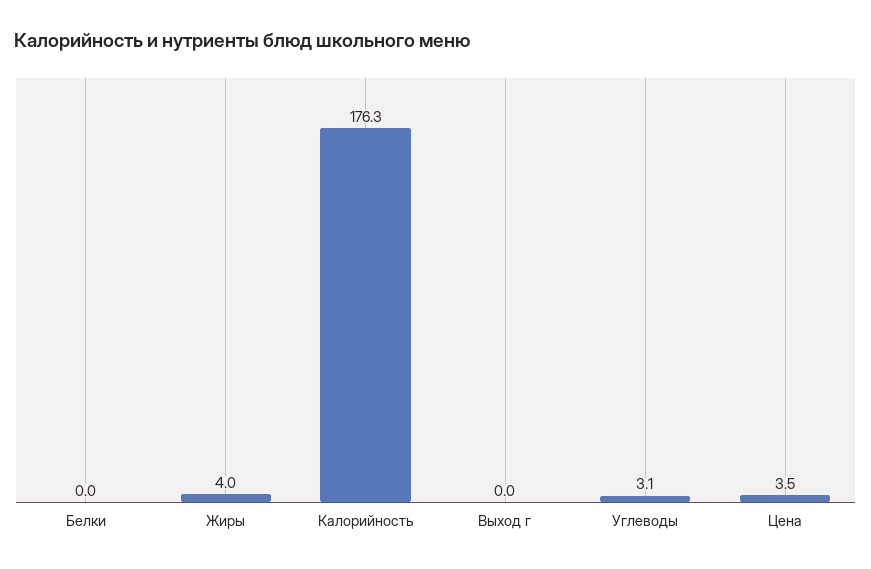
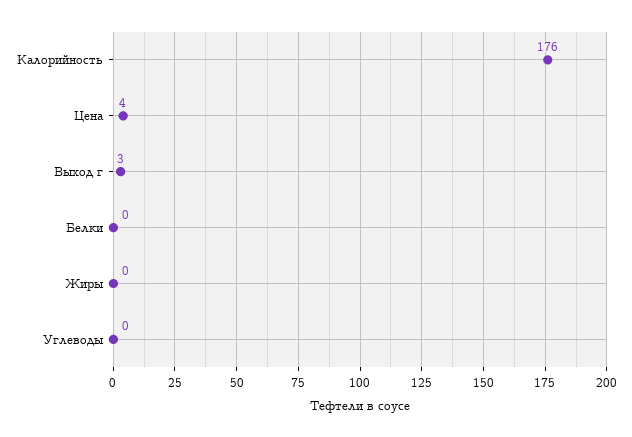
Жиры: 4 -> 0
Выход г: 0 -> 3
Углеводы: 3.1 -> 0

